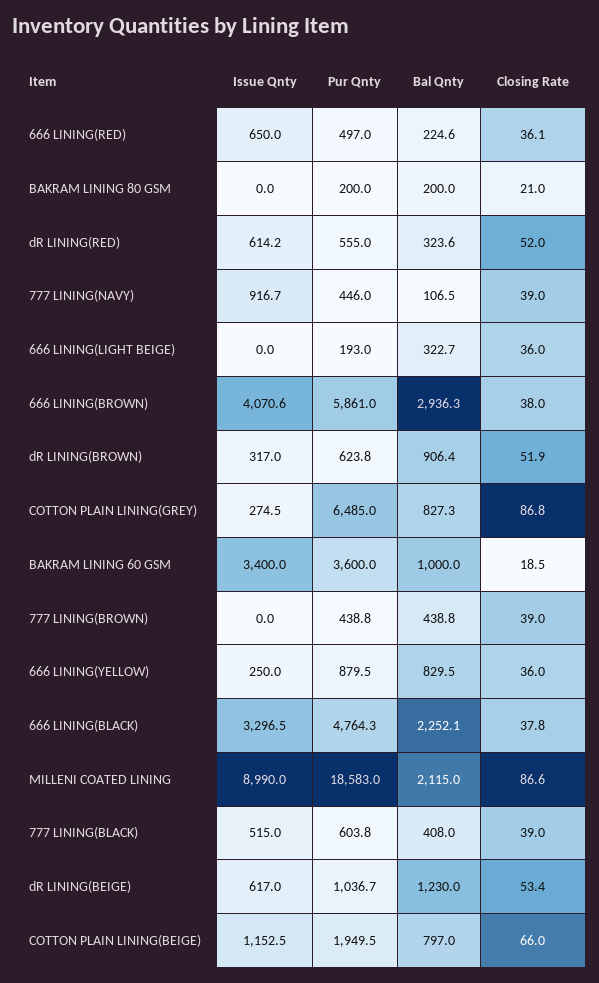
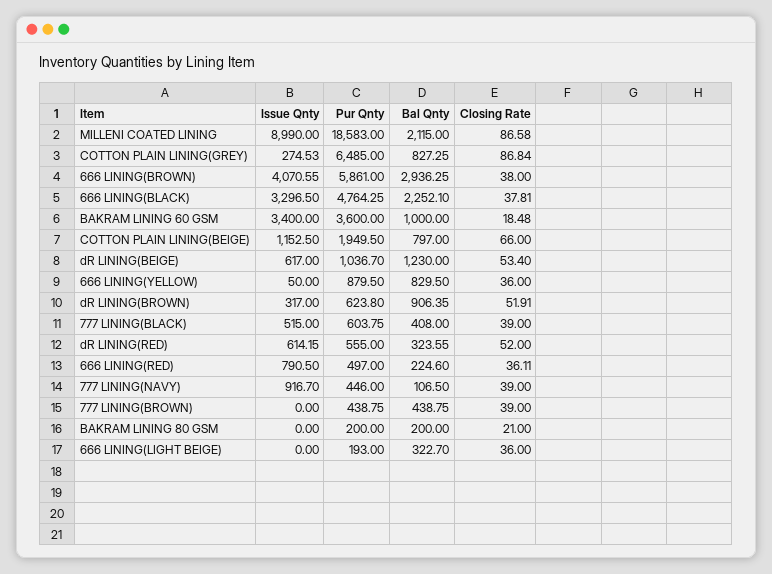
Issue Qnty, 666 LINING(RED): 650 -> 790.5
Issue Qnty, 666 LINING(YELLOW): 250 -> 50

